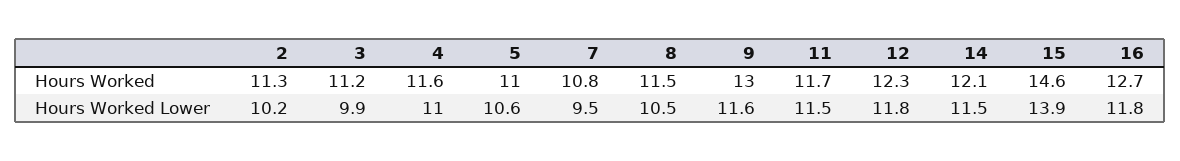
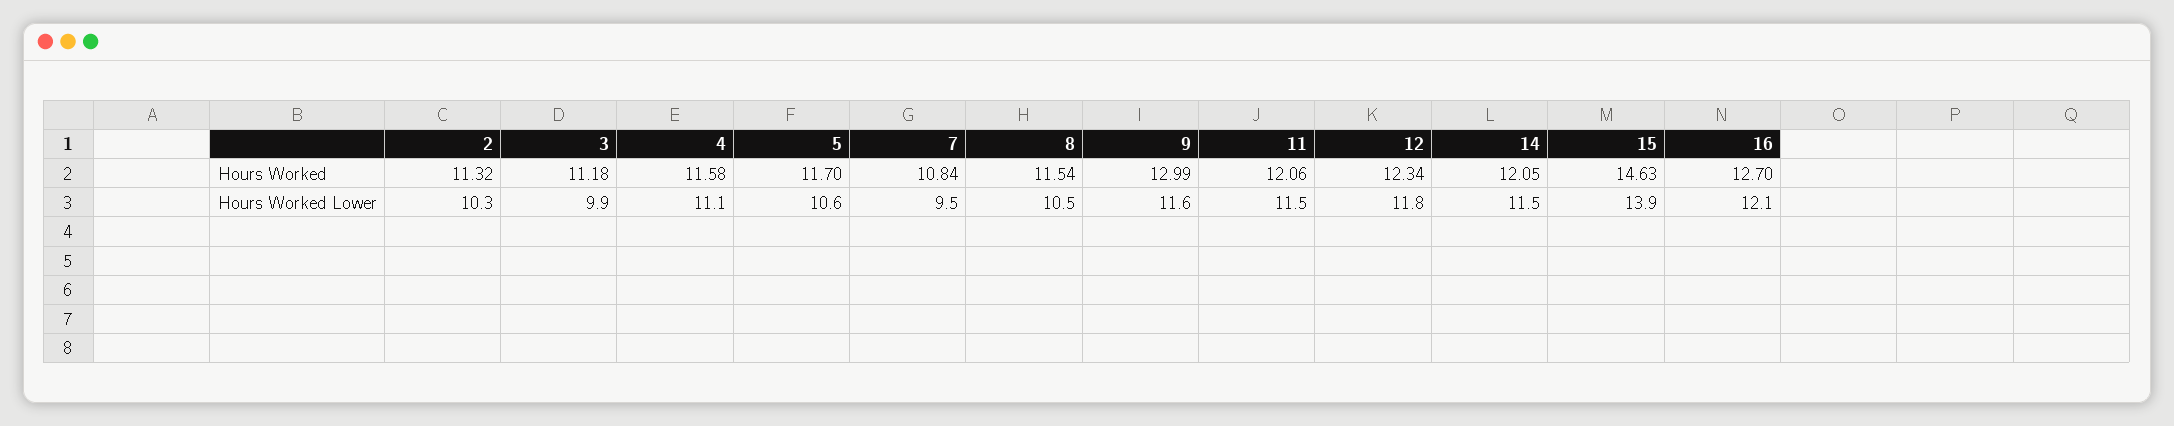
5, Hours Worked: 11 -> 11.7
11, Hours Worked: 11.7 -> 12.06
2, Hours Worked Lower: 10.2 -> 10.3
4, Hours Worked Lower: 11 -> 11.1
16, Hours Worked Lower: 11.8 -> 12.1

